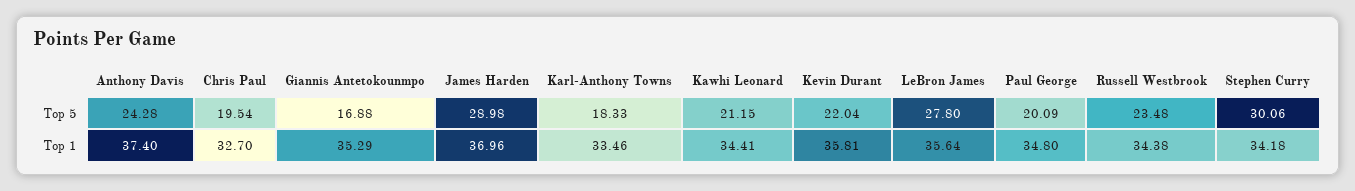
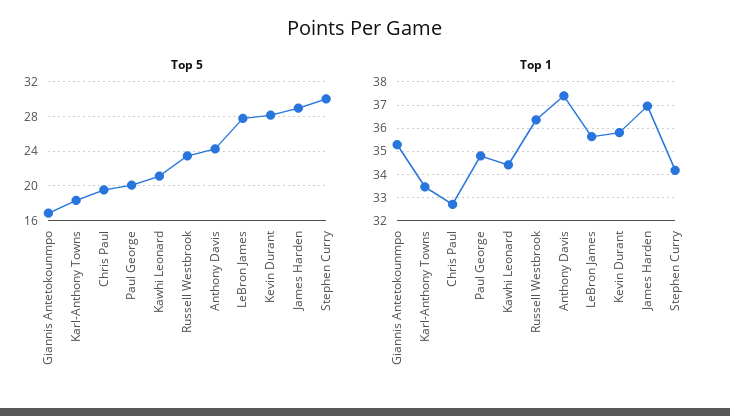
Top 5, Kevin Durant: 22.04 -> 28
Top 1, Russell Westbrook: 34.38 -> 36.5

